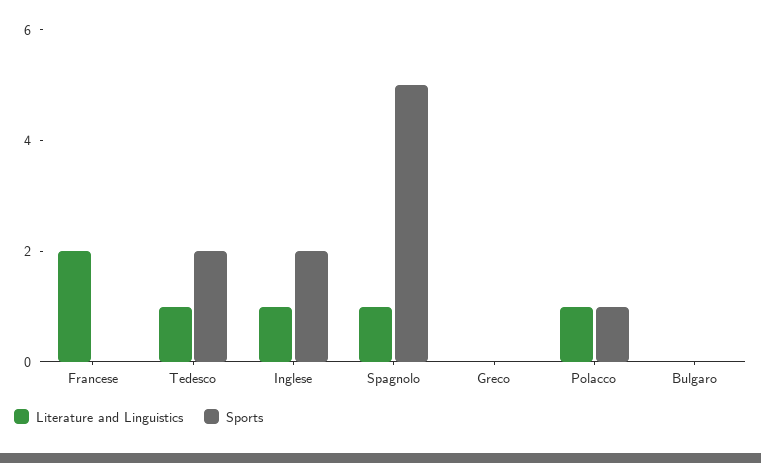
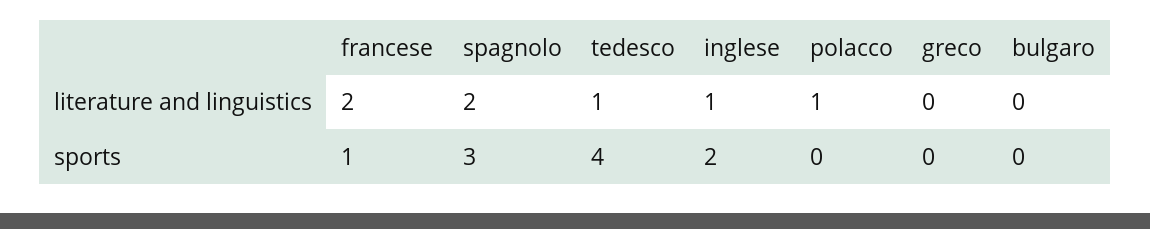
Sports, Francese: 0 -> 1
Sports, Tedesco: 2 -> 4
Literature and Linguistics, Spagnolo: 1 -> 2
Sports, Spagnolo: 5 -> 3
Sports, Polacco: 1 -> 0

